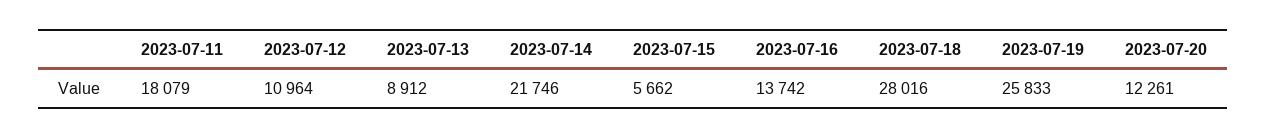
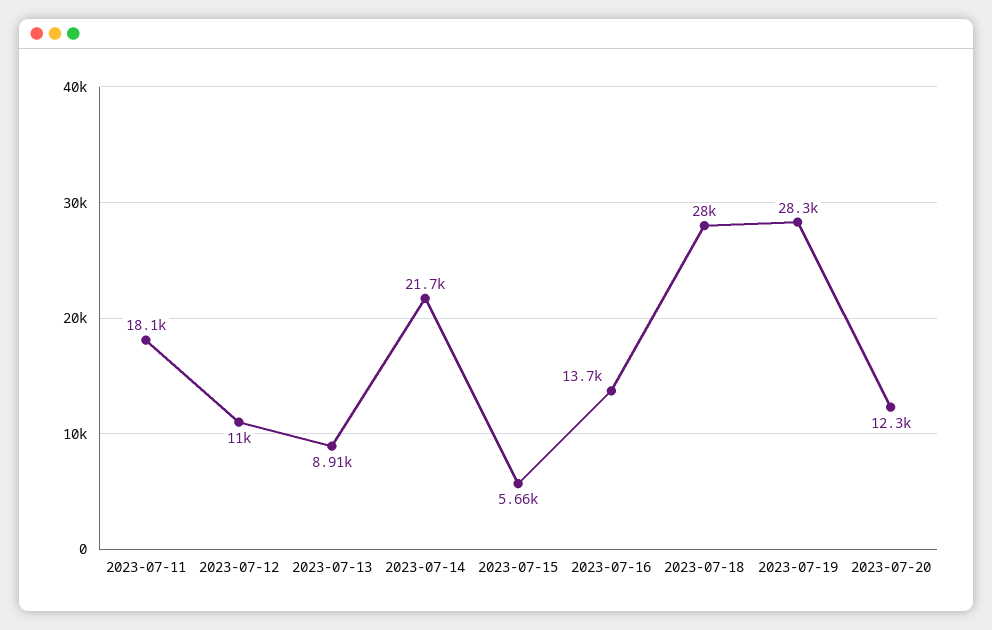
2023-07-19: 25833 -> 28300

